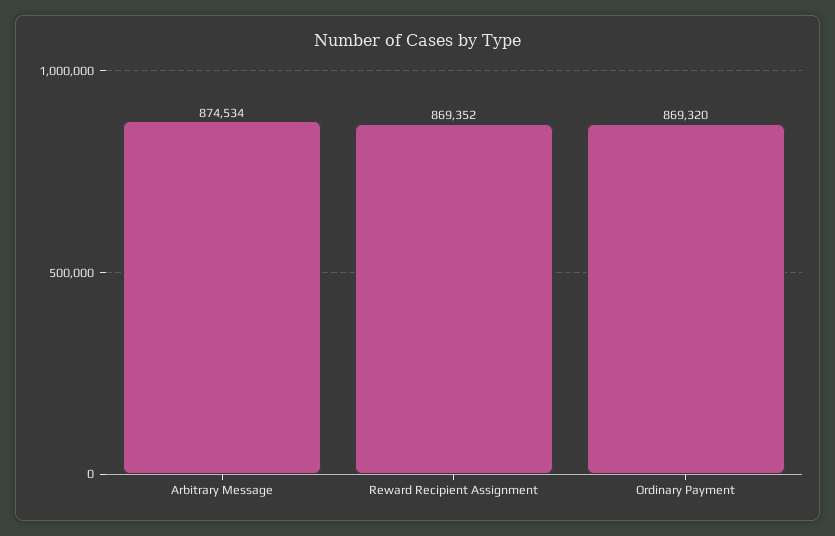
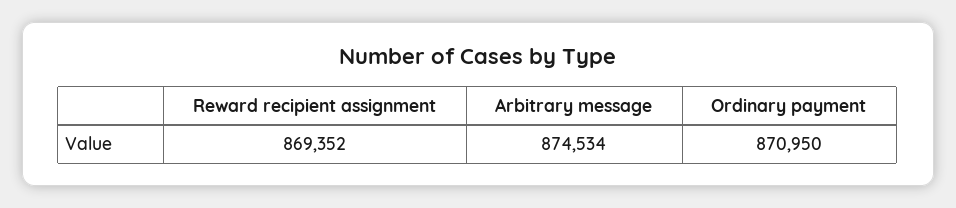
Ordinary Payment: 869320 -> 870950

